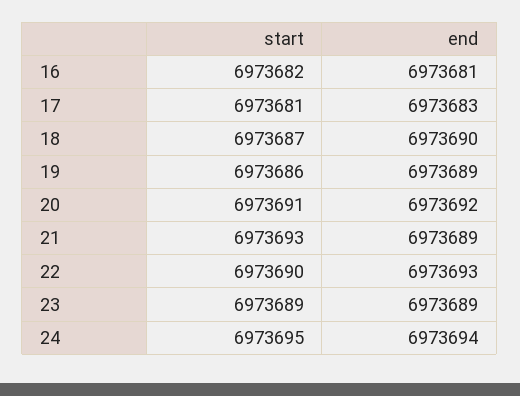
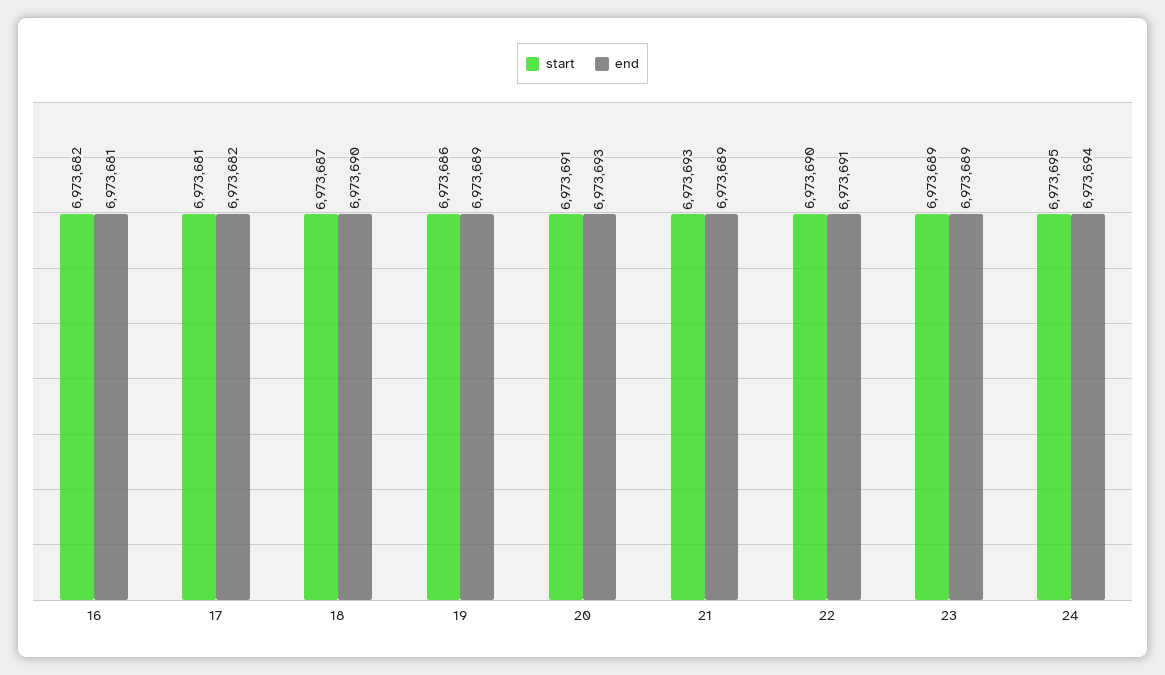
end, 17: 6973683 -> 6973682
end, 20: 6973692 -> 6973693
end, 22: 6973693 -> 6973691

